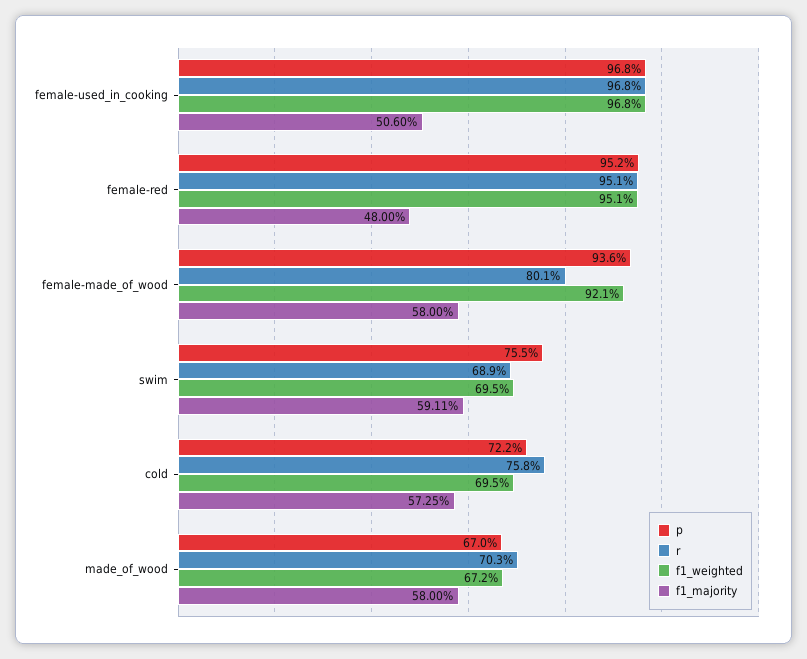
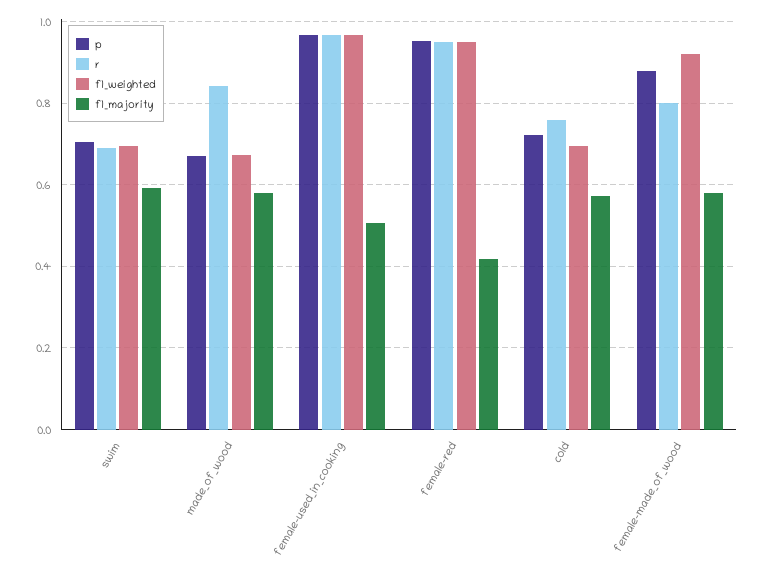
f1_majority, female-red: 0.48 -> 0.42
p, female-made_of_wood: 0.936 -> 0.88
p, swim: 0.755 -> 0.7
r, made_of_wood: 0.703 -> 0.84

